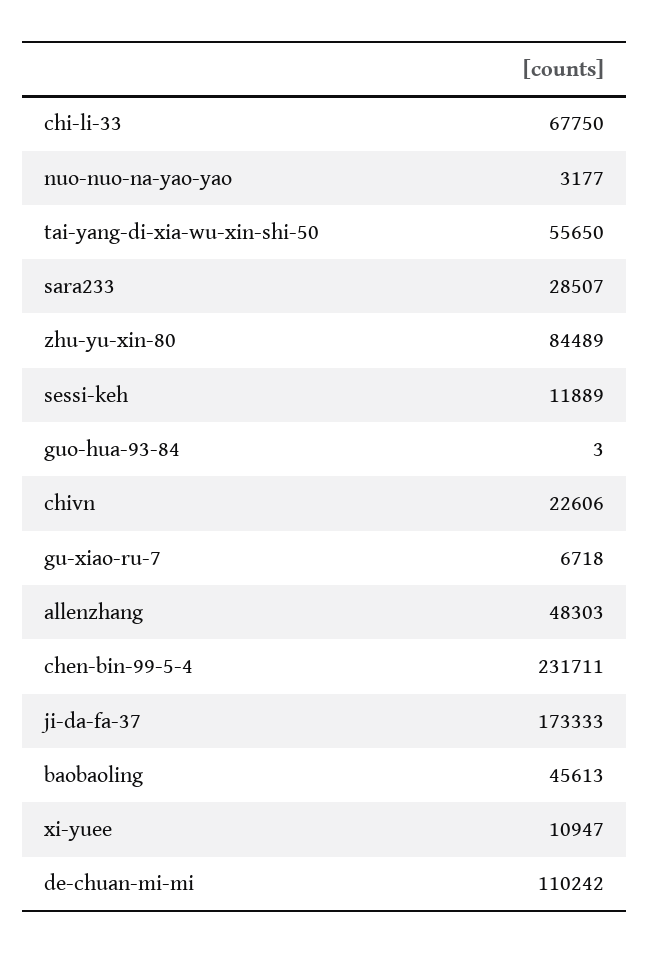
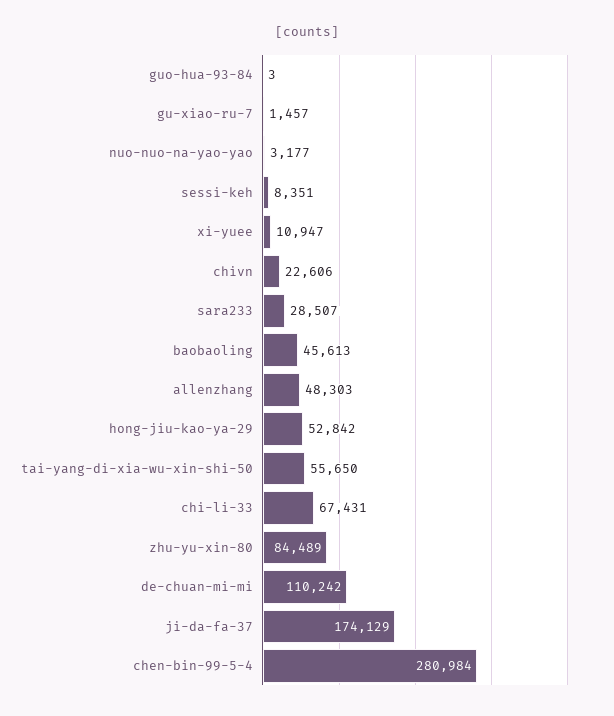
chi-li-33: 67750 -> 67431
sessi-keh: 11889 -> 8351
gu-xiao-ru-7: 6718 -> 1457
chen-bin-99-5-4: 231711 -> 280984
ji-da-fa-37: 173333 -> 174129
hong-jiu-kao-ya-29: none -> 52842

